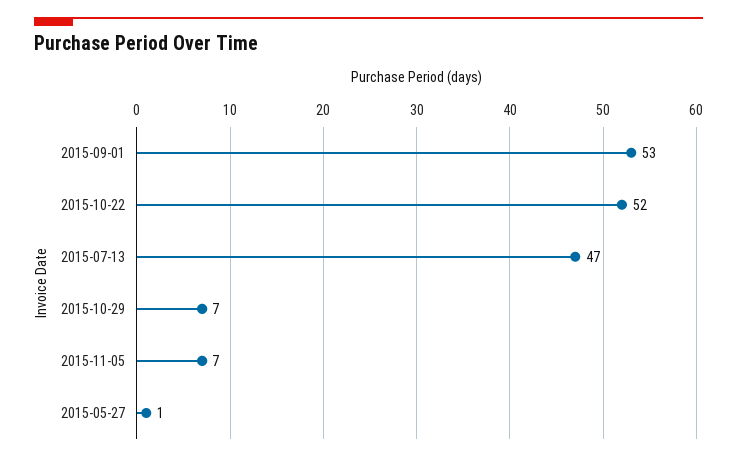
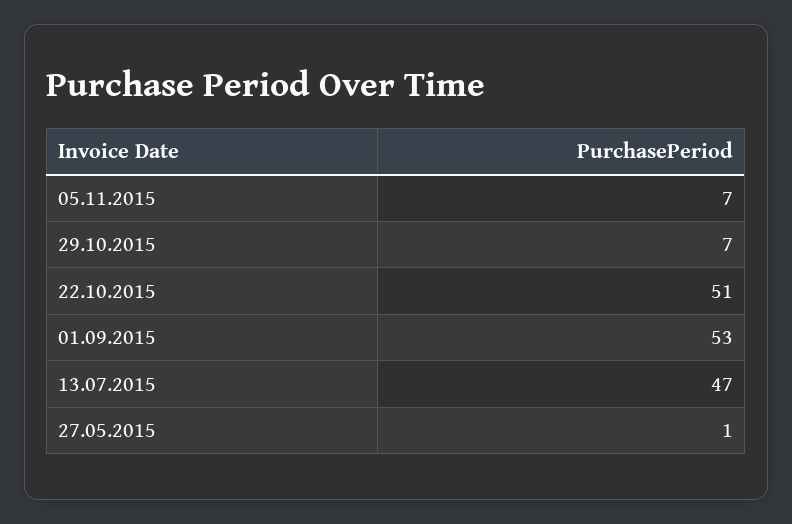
2015-10-22: 52 -> 51

